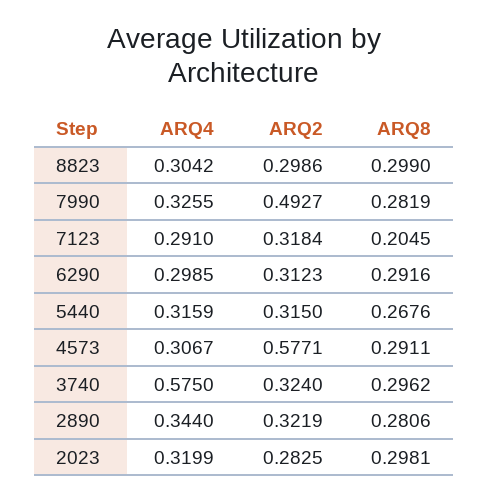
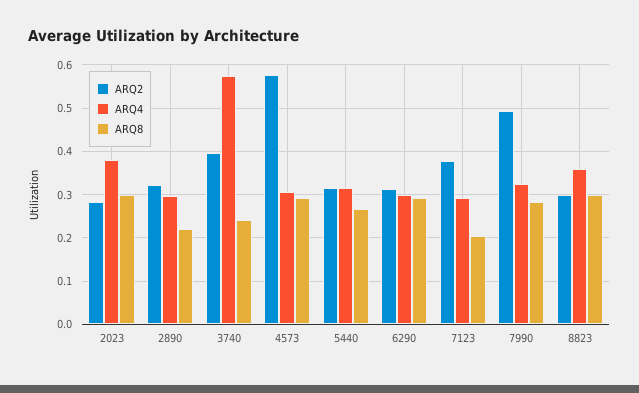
ARQ4, 8823: 0.3042 -> 0.36
ARQ2, 7123: 0.3184 -> 0.38
ARQ2, 3740: 0.324 -> 0.4
ARQ8, 3740: 0.2962 -> 0.24
ARQ4, 2890: 0.344 -> 0.3
ARQ8, 2890: 0.2806 -> 0.22
ARQ4, 2023: 0.3199 -> 0.38

